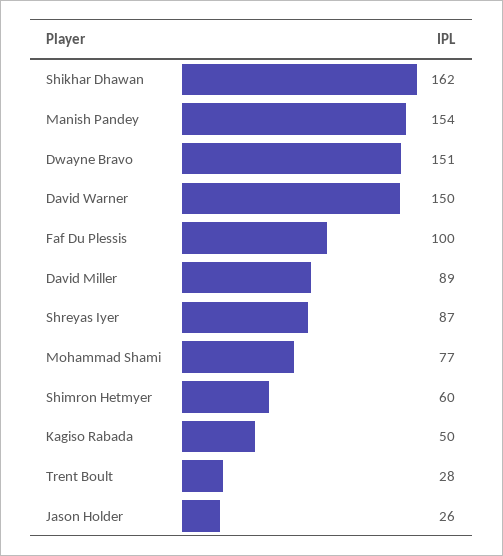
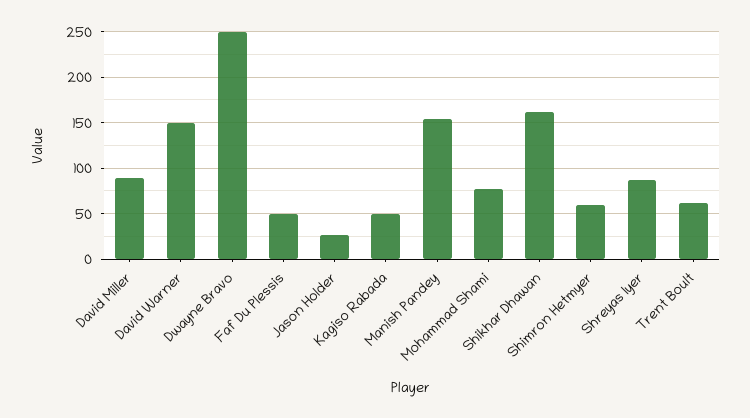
Dwayne Bravo: 151 -> 250
Faf Du Plessis: 100 -> 50
Trent Boult: 28 -> 60

